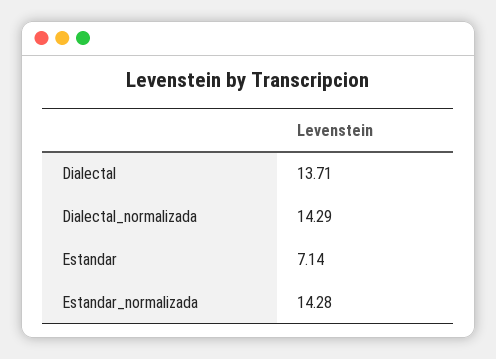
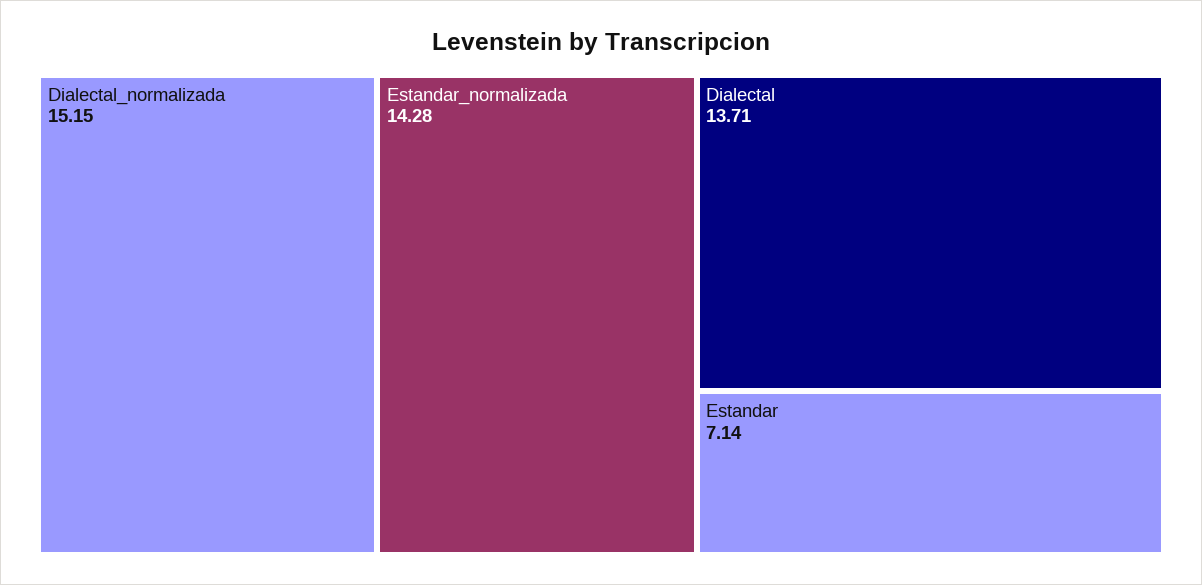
Dialectal_normalizada: 14.29 -> 15.15

